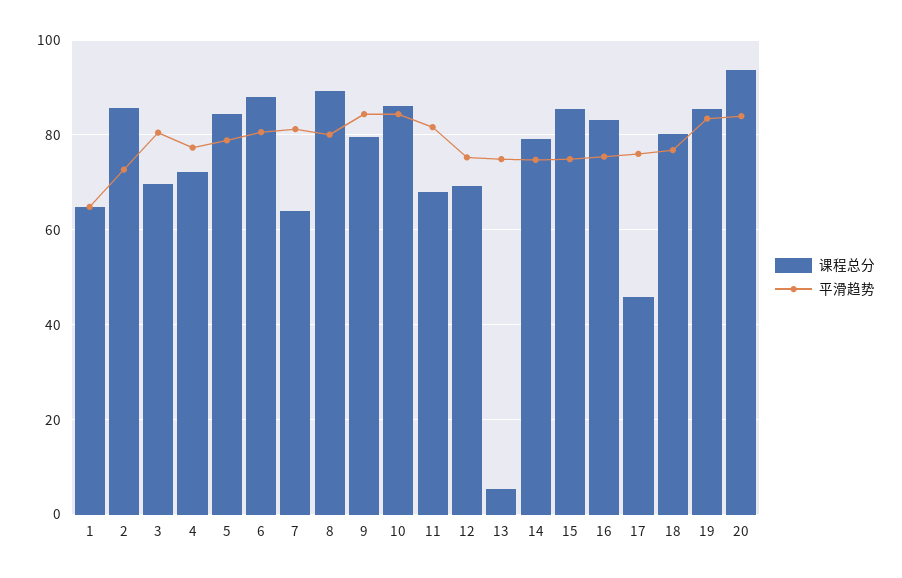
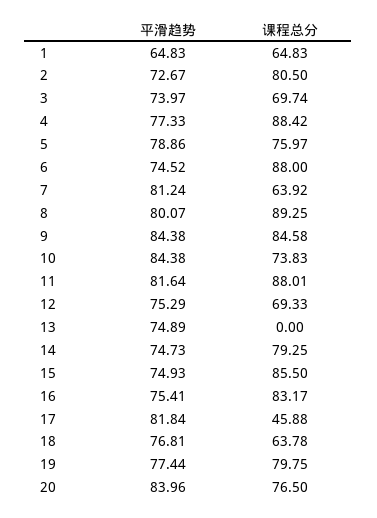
课程总分, 2: 86 -> 80.5
平滑趋势, 3: 80 -> 73.97
课程总分, 4: 72 -> 88.42
课程总分, 5: 84 -> 75.97
平滑趋势, 6: 80 -> 74.52
课程总分, 9: 80 -> 84.58
课程总分, 10: 86 -> 73.83
课程总分, 11: 68 -> 88.01
课程总分, 13: 6 -> 0
平滑趋势, 17: 76 -> 81.84
课程总分, 18: 80 -> 63.78
课程总分, 19: 86 -> 79.75
平滑趋势, 19: 84 -> 77.44
课程总分, 20: 94 -> 76.5

